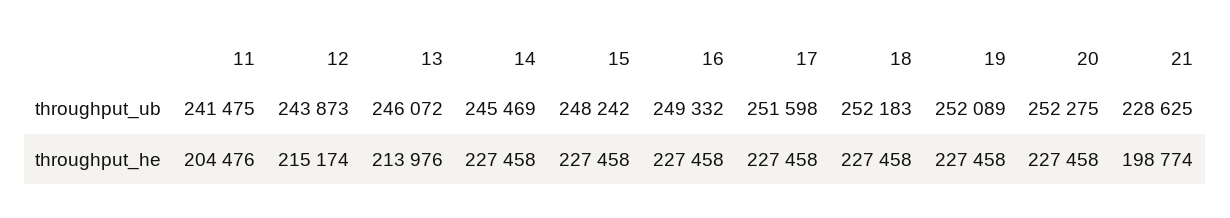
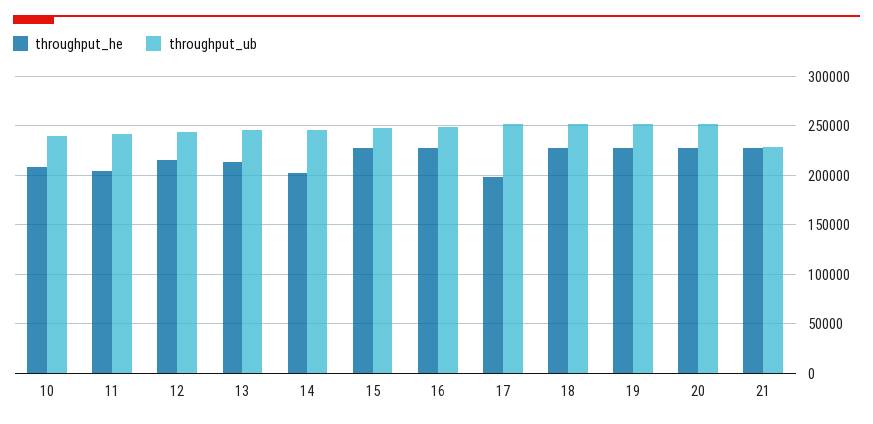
throughput_he, 14: 227458 -> 200000
throughput_he, 17: 227458 -> 200000
throughput_he, 21: 198774 -> 230000
throughput_he, 10: none -> 210000
throughput_ub, 10: none -> 240000

